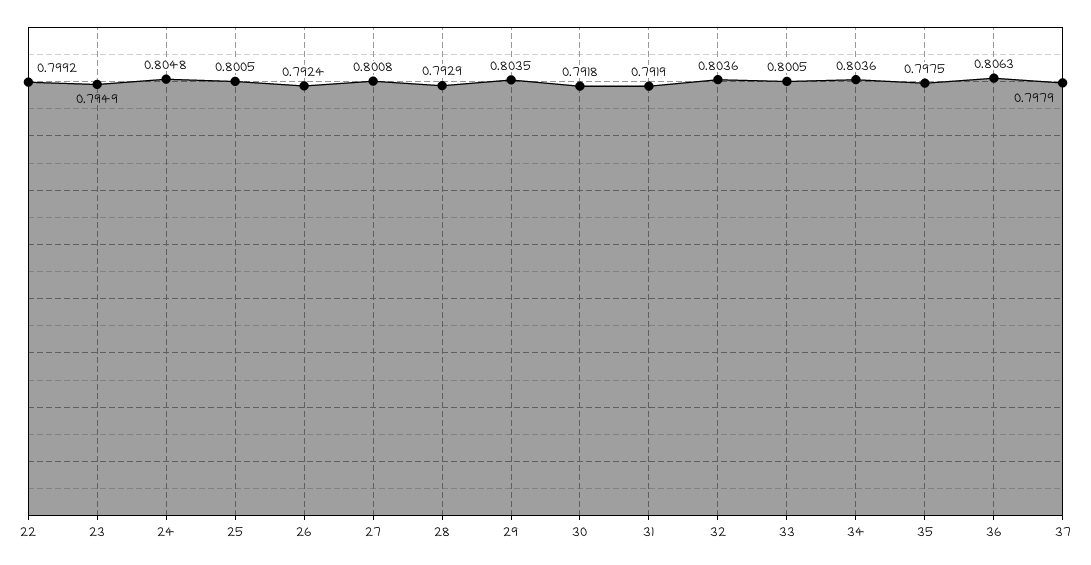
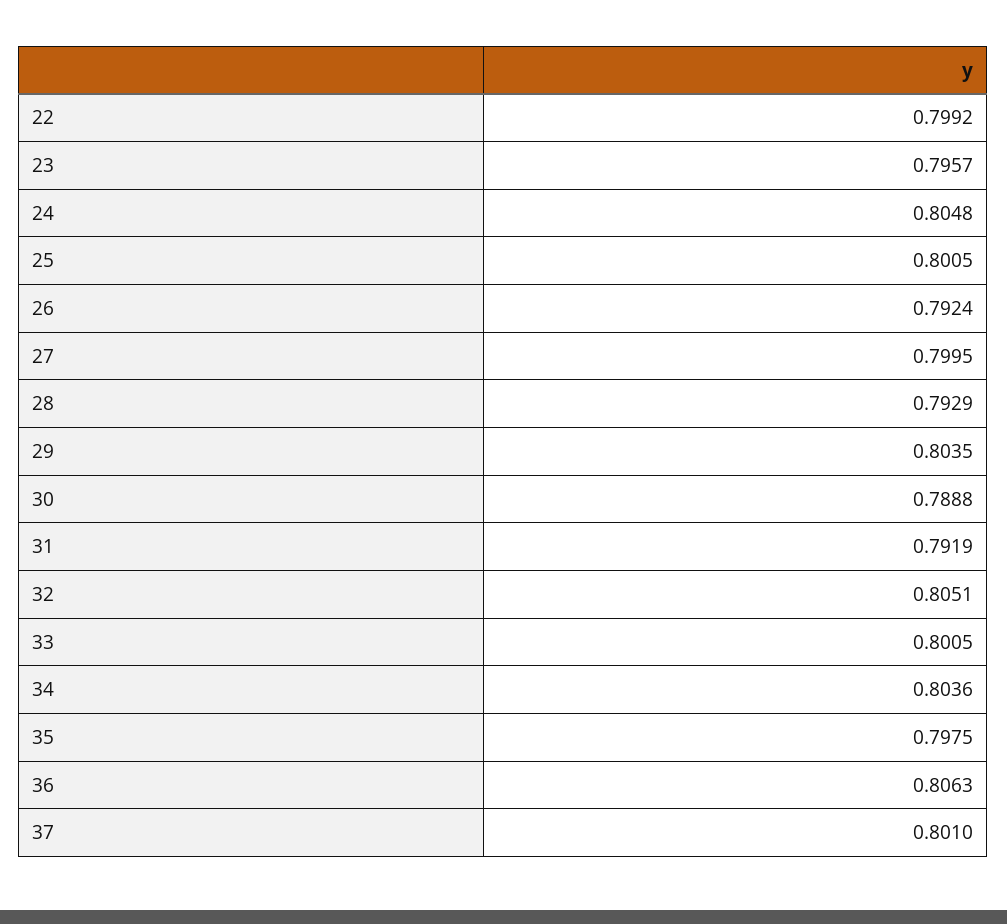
23: 0.7949 -> 0.7957
27: 0.8008 -> 0.7995
30: 0.7918 -> 0.7888
32: 0.8036 -> 0.8051
37: 0.7979 -> 0.801

